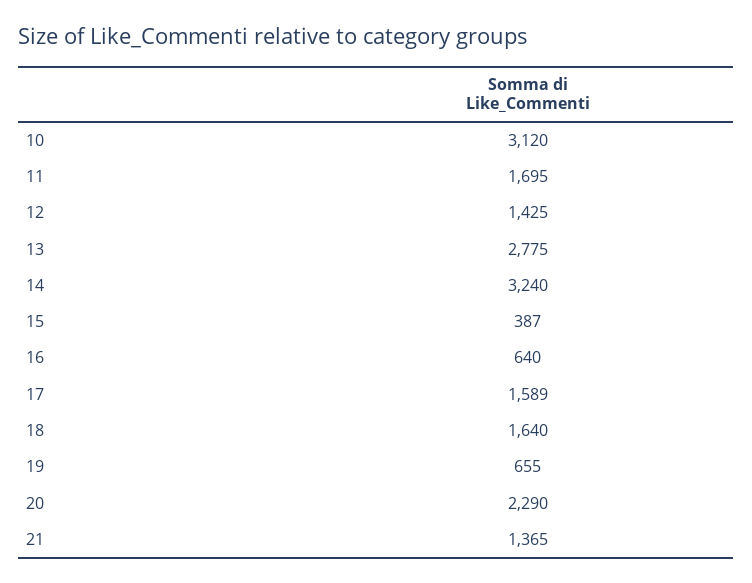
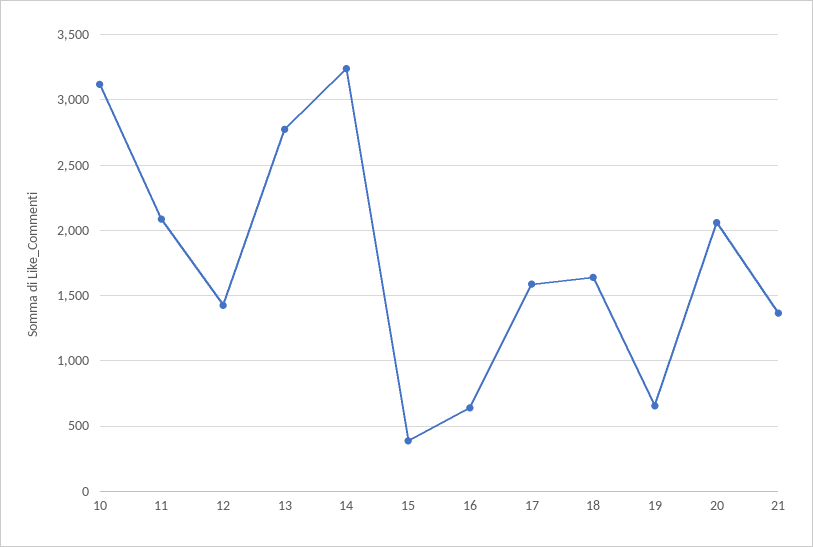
11: 1695 -> 2100
20: 2290 -> 2050

